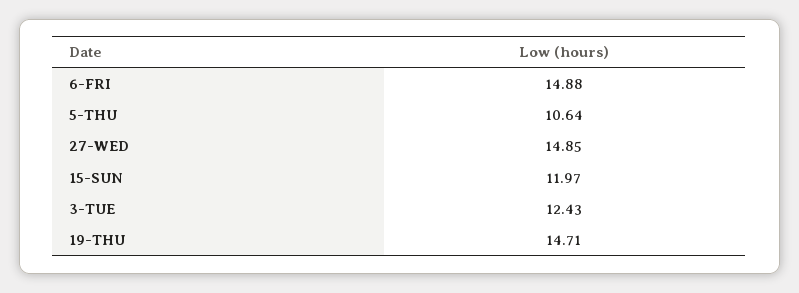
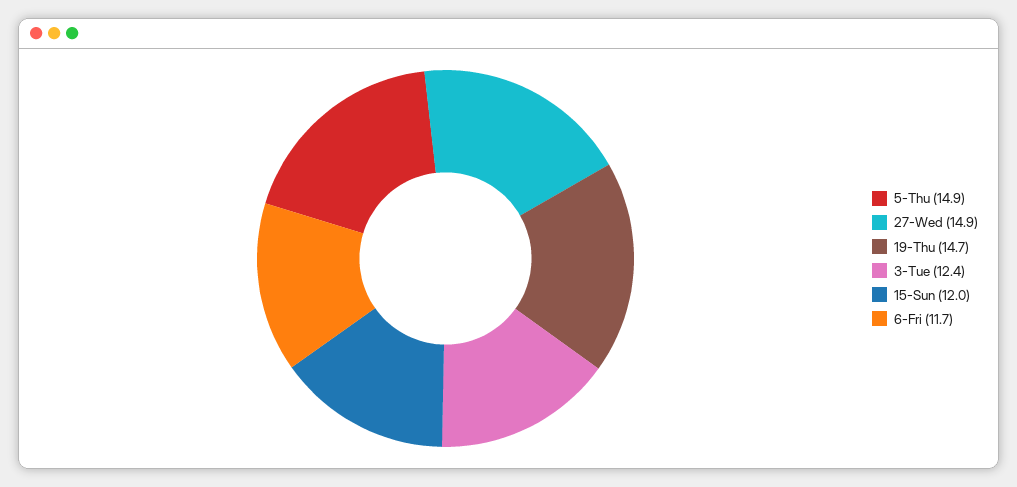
6-FRI: 14.88 -> 11.7
5-THU: 10.64 -> 14.9

